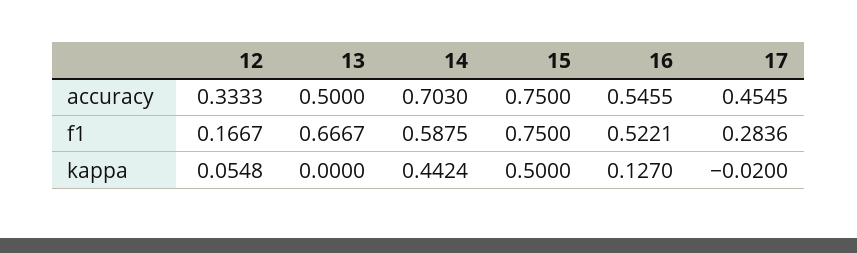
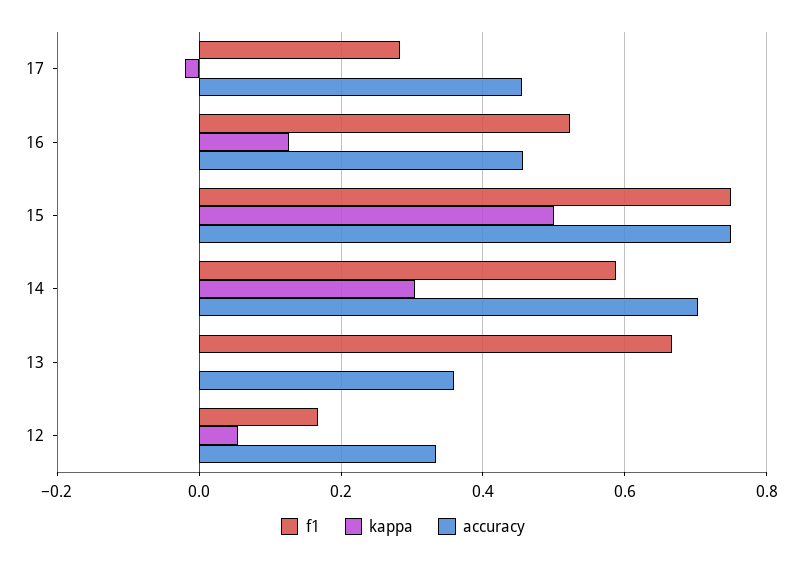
accuracy, 13: 0.5 -> 0.36
accuracy, 16: 0.5455 -> 0.46
kappa, 14: 0.4424 -> 0.3

